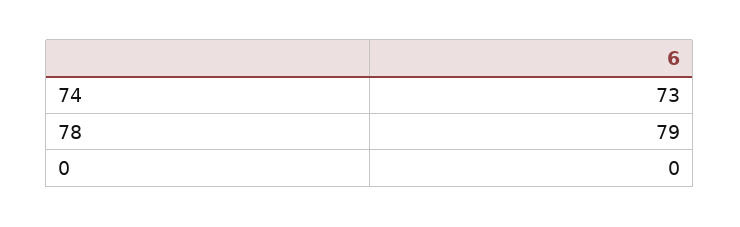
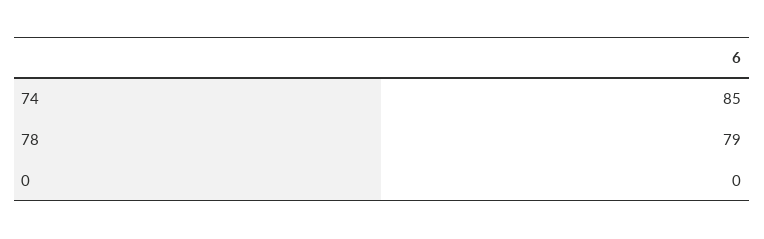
74: 73 -> 85

